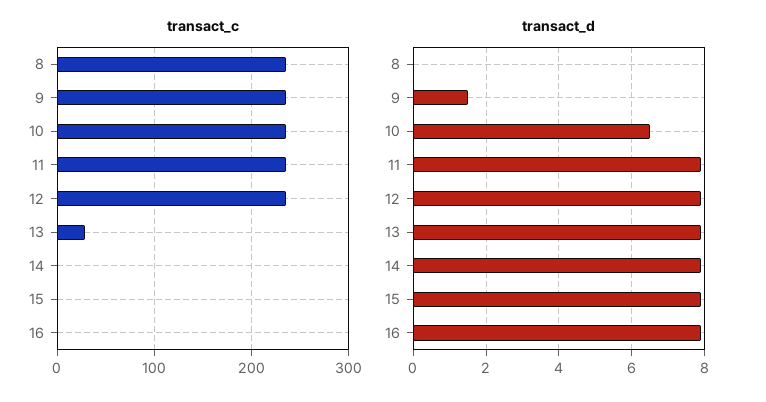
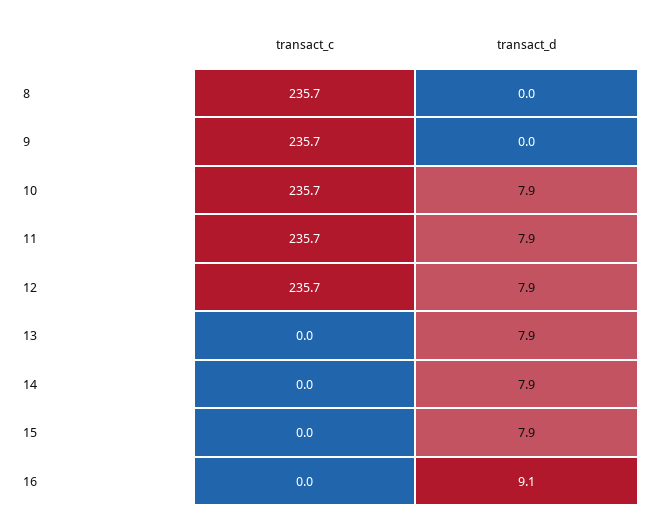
transact_c, 13: 30 -> 0
transact_d, 9: 1.5 -> 0
transact_d, 10: 6.5 -> 7.9
transact_d, 16: 8 -> 9.1

